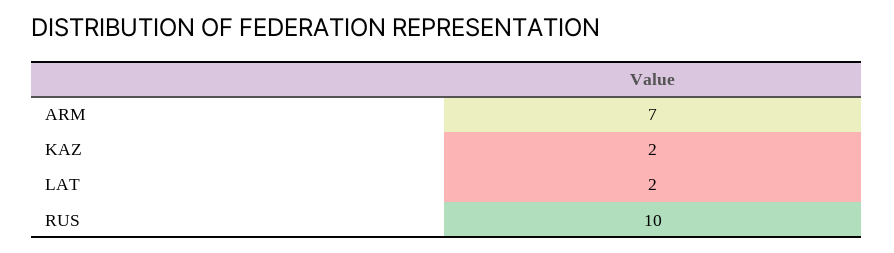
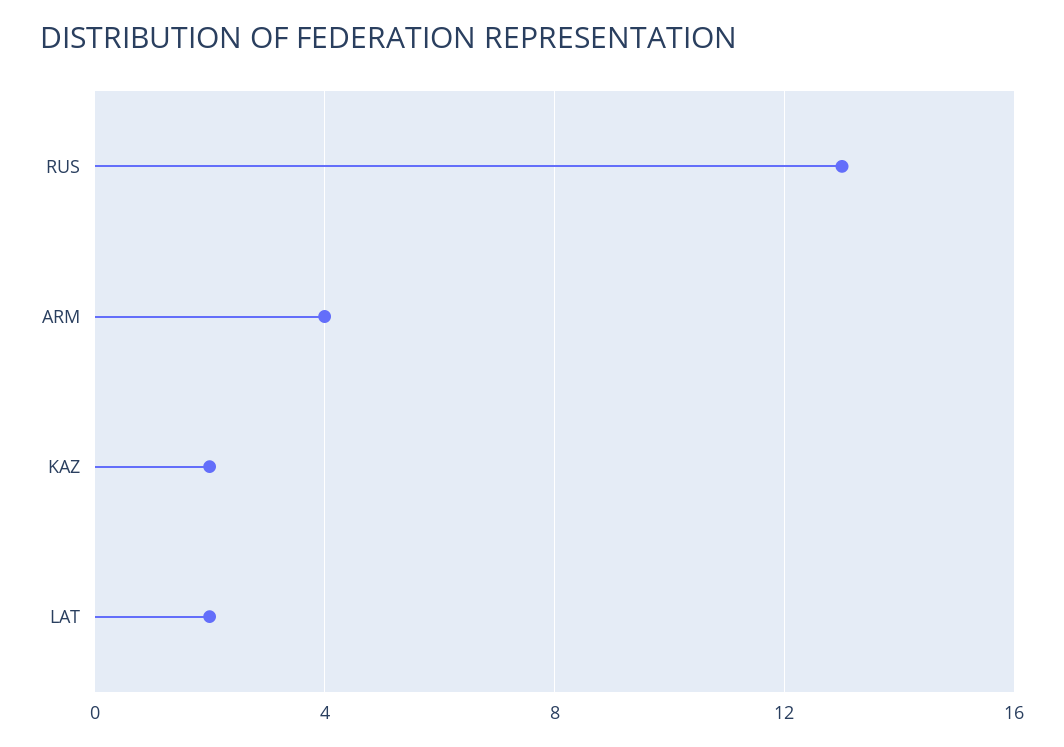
ARM: 7 -> 4
RUS: 10 -> 13

